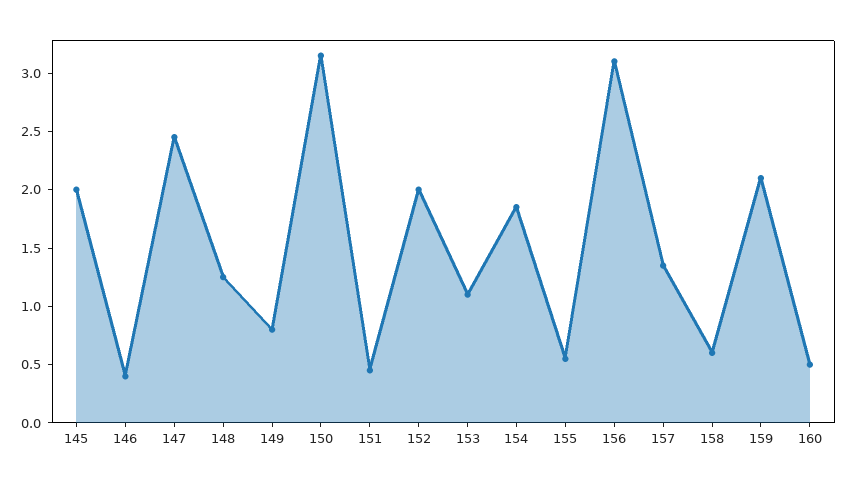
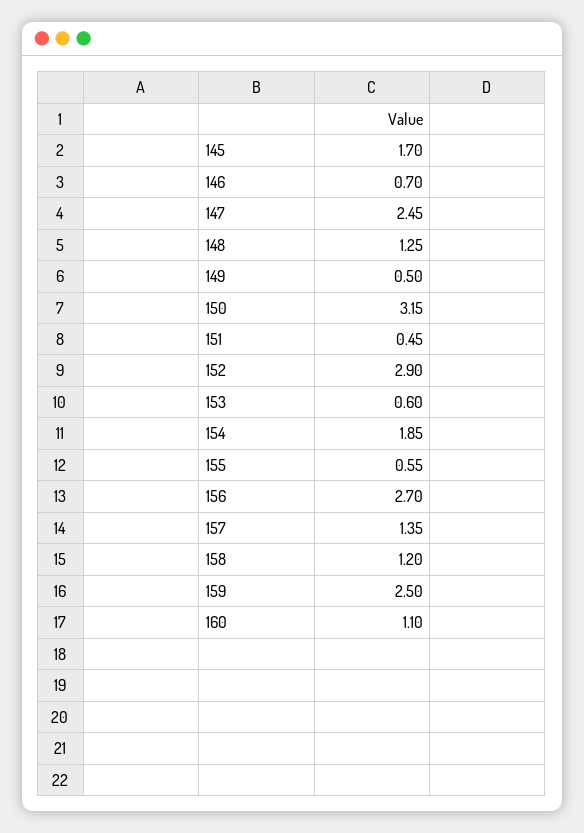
145: 2 -> 1.7
146: 0.4 -> 0.7
149: 0.8 -> 0.5
152: 2 -> 2.9
153: 1.1 -> 0.6
156: 3.1 -> 2.7
158: 0.6 -> 1.2
159: 2.1 -> 2.5
160: 0.5 -> 1.1

